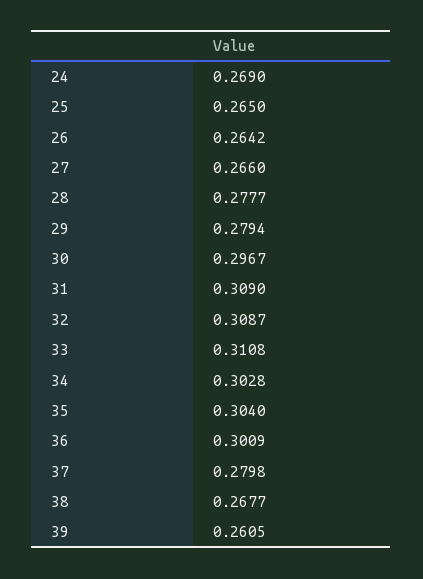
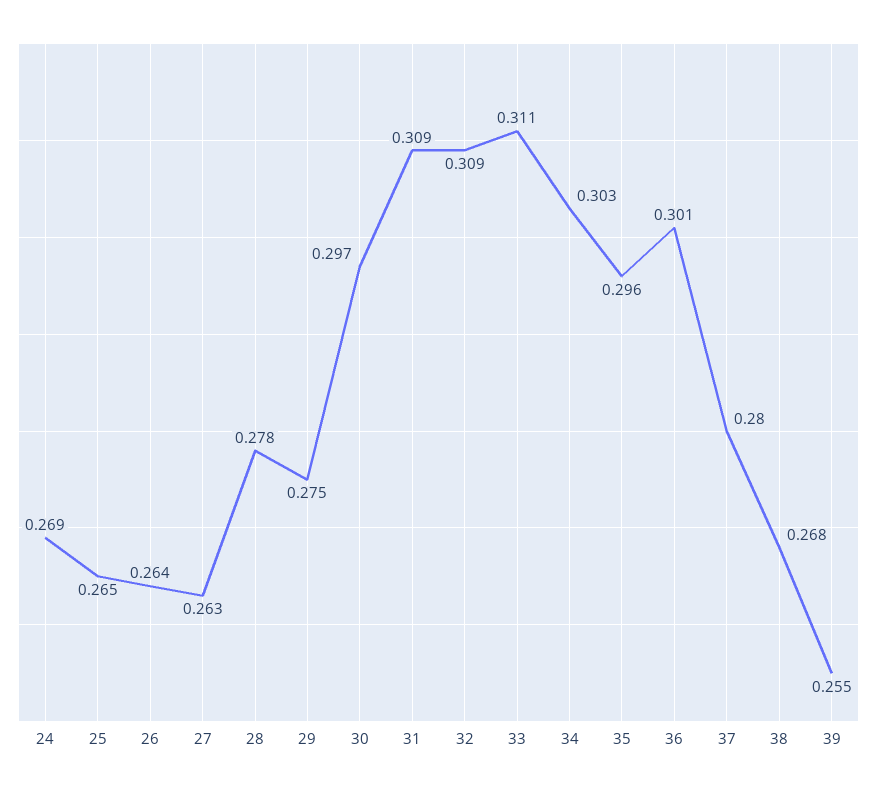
27: 0.266 -> 0.263
29: 0.2794 -> 0.275
35: 0.304 -> 0.296
39: 0.2605 -> 0.255

